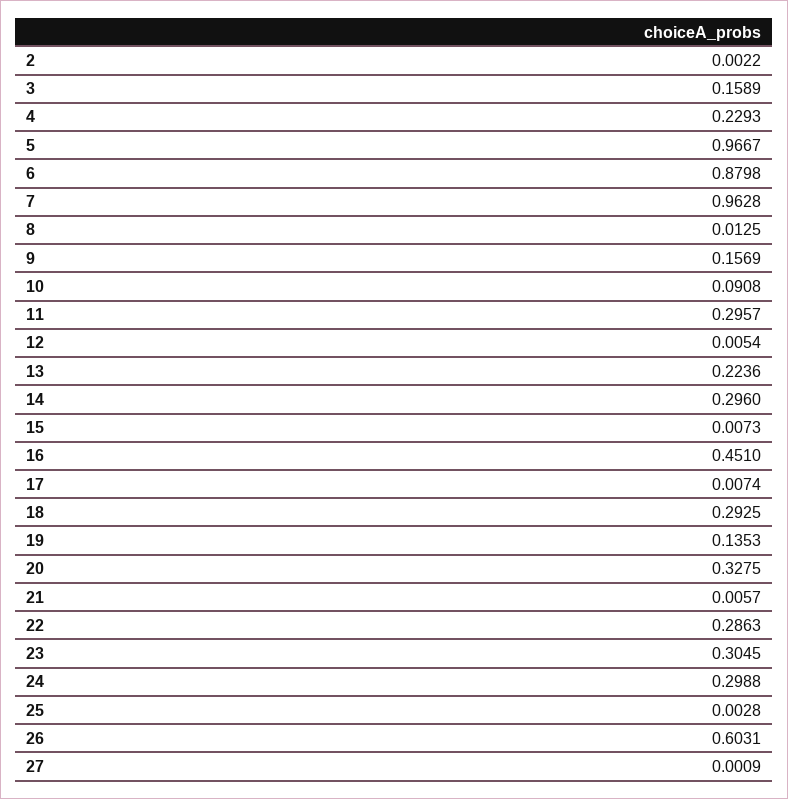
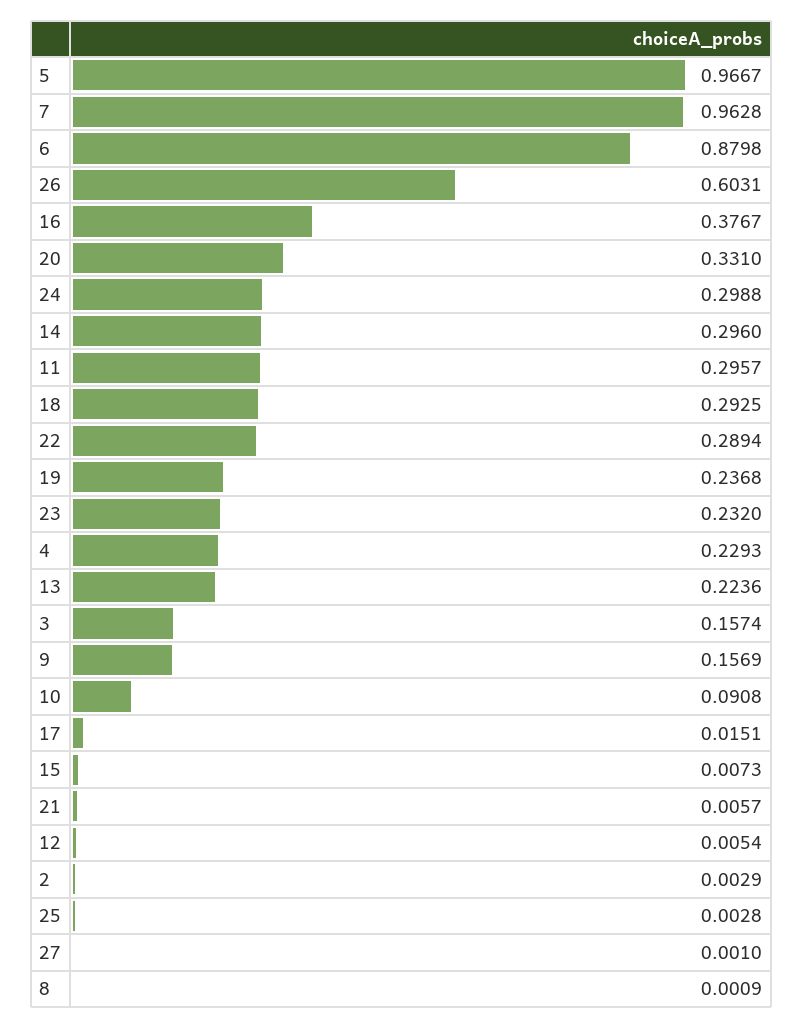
2: 0.0022 -> 0.0029
3: 0.1589 -> 0.1574
8: 0.0125 -> 0.0009
16: 0.451 -> 0.3767
17: 0.0074 -> 0.0151
19: 0.1353 -> 0.2368
20: 0.3275 -> 0.331
22: 0.2863 -> 0.2894
23: 0.3045 -> 0.232
27: 0.0009 -> 0.001

